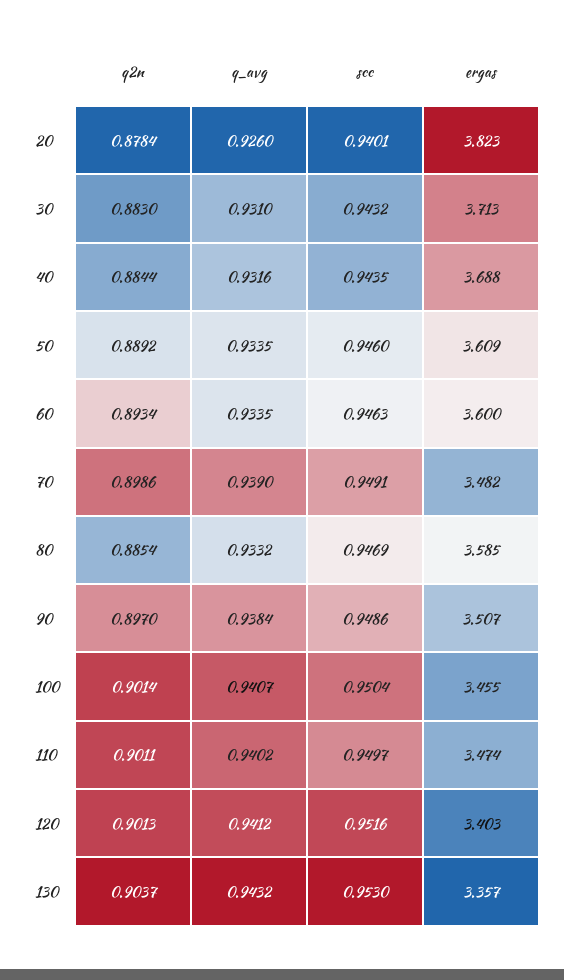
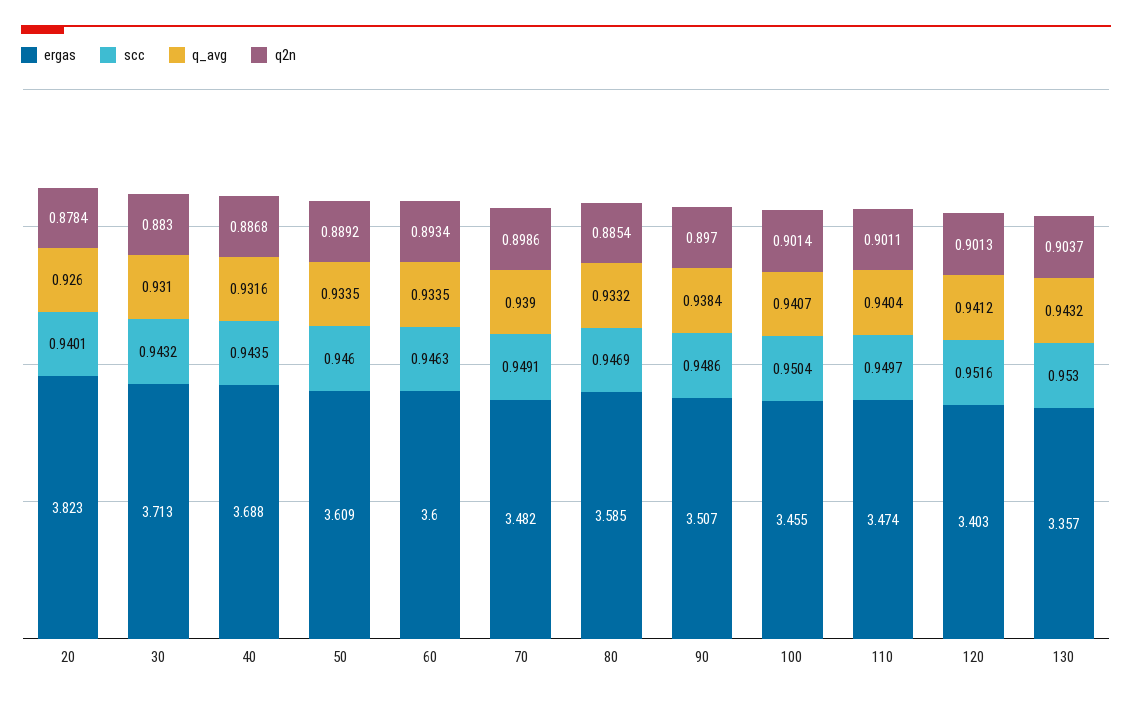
q2n, 40: 0.8844 -> 0.8868
q_avg, 110: 0.9402 -> 0.9404

